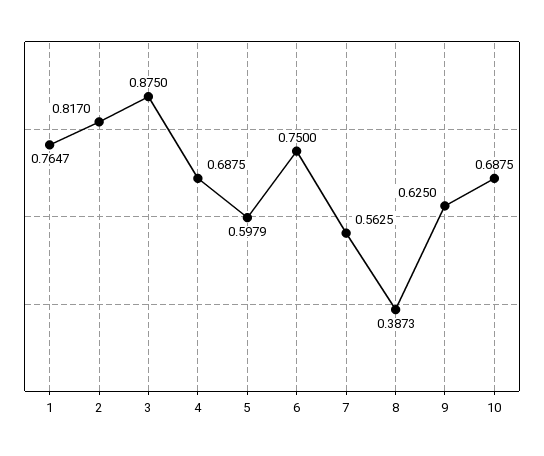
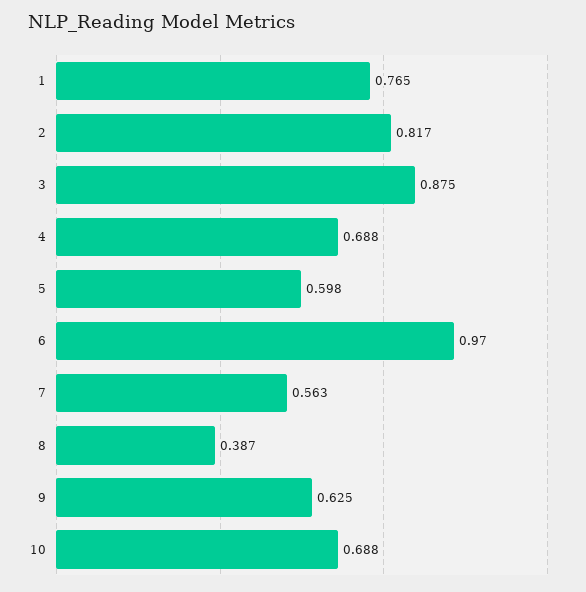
6: 0.75 -> 0.97

